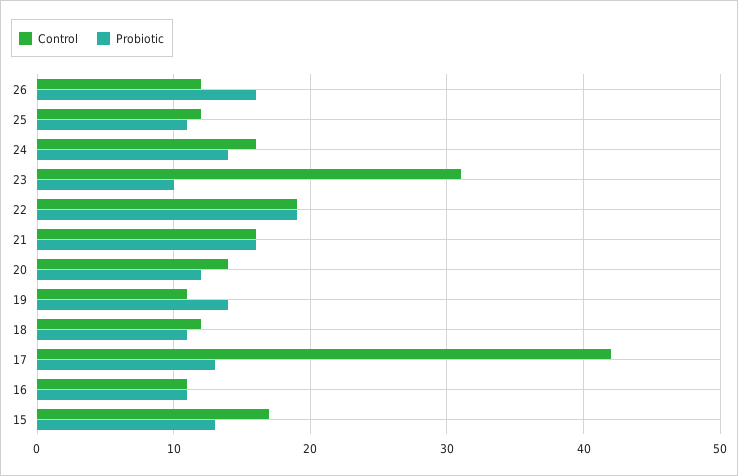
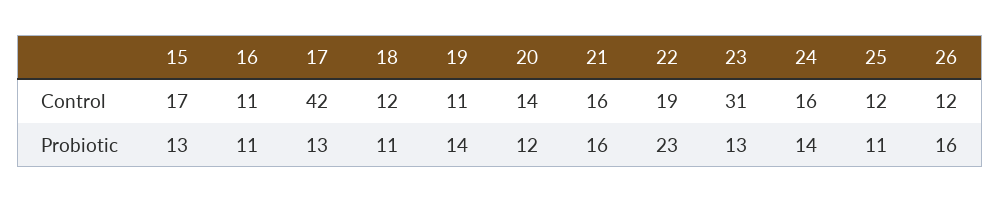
Probiotic, 23: 10 -> 13
Probiotic, 22: 19 -> 23

